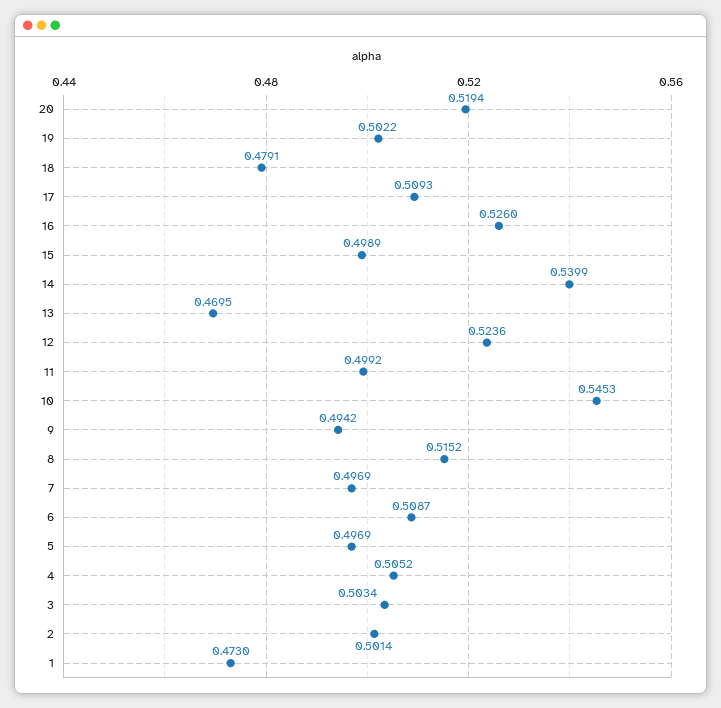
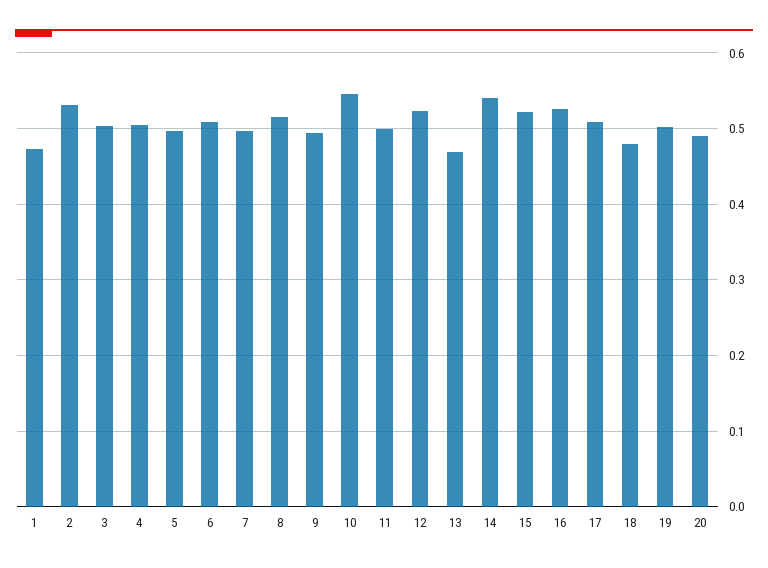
20: 0.5194 -> 0.49
15: 0.4989 -> 0.52
2: 0.5014 -> 0.53

